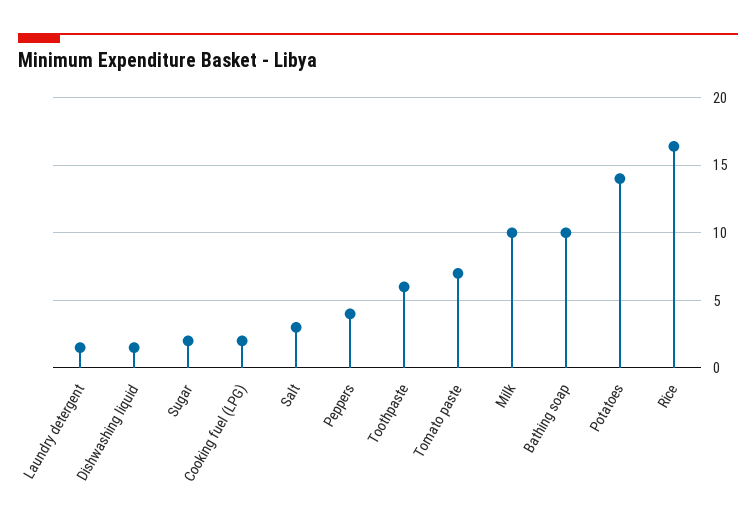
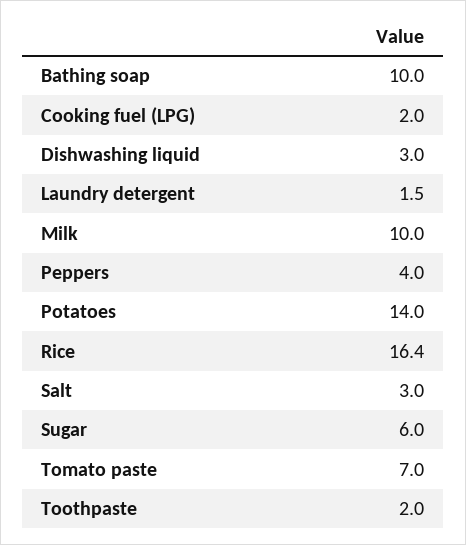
Dishwashing liquid: 1.5 -> 3
Sugar: 2 -> 6
Toothpaste: 6 -> 2

